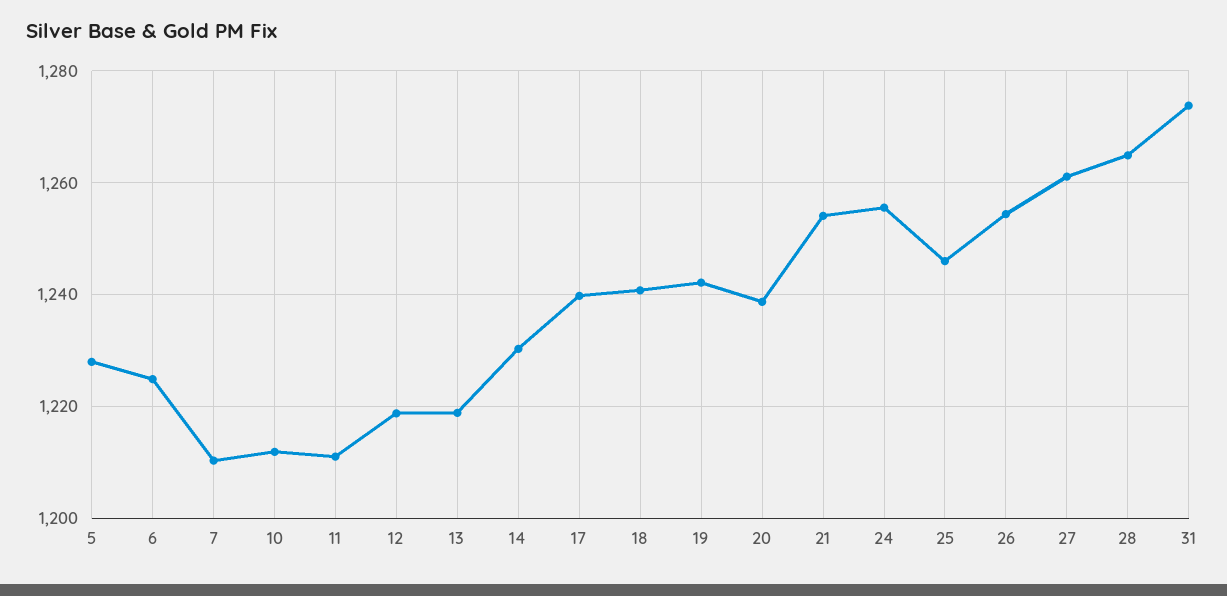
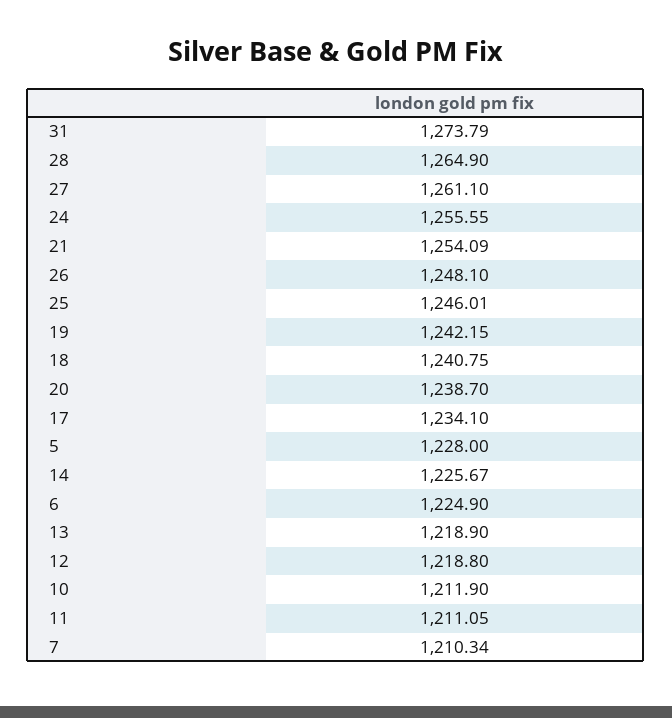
14: 1230 -> 1225.67
17: 1240 -> 1234.1
26: 1254 -> 1248.1

